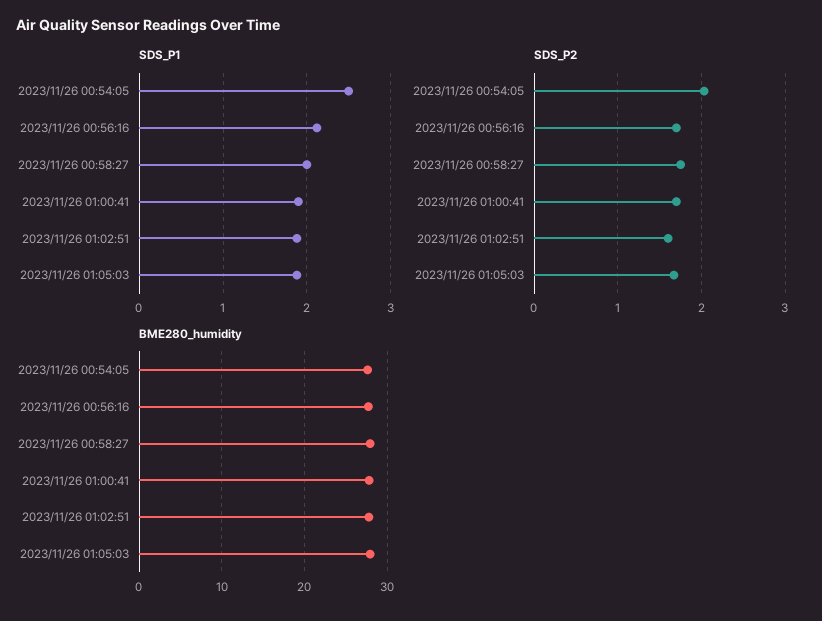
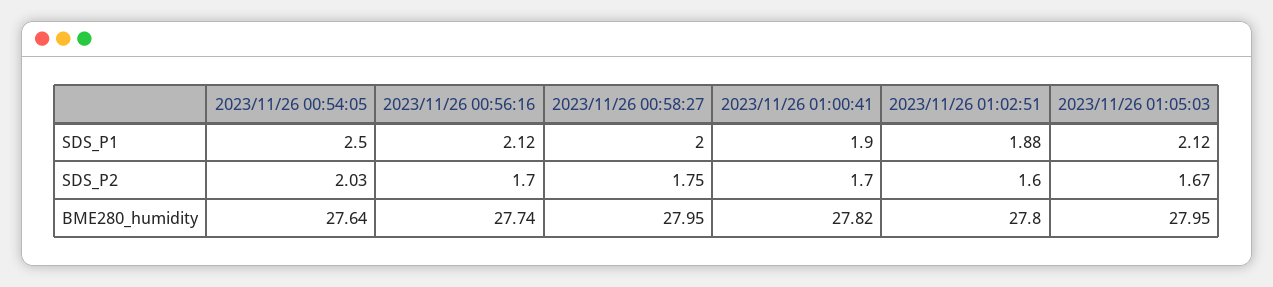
SDS_P1, 2023/11/26 01:05:03: 1.9 -> 2.12

